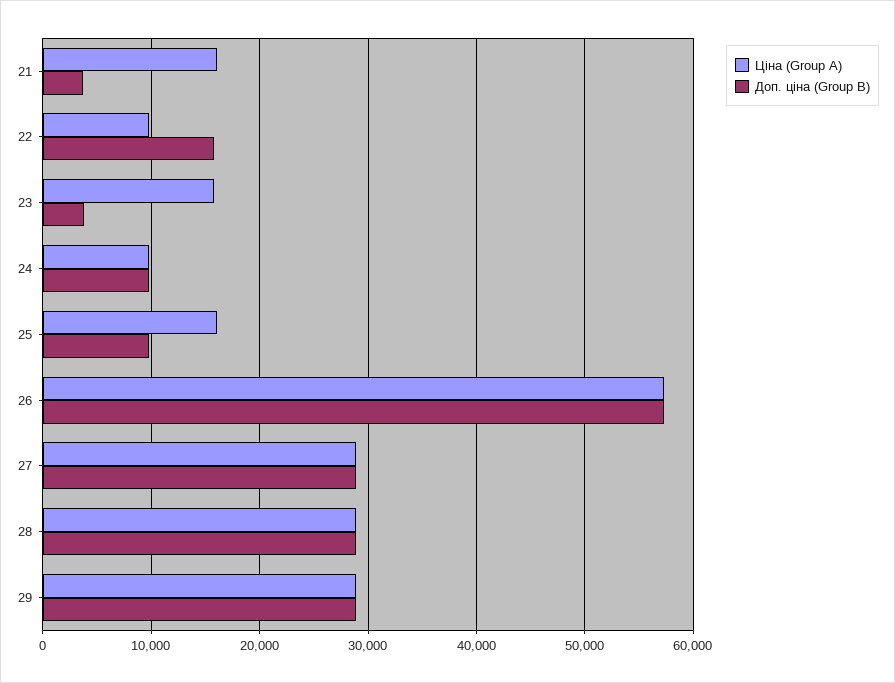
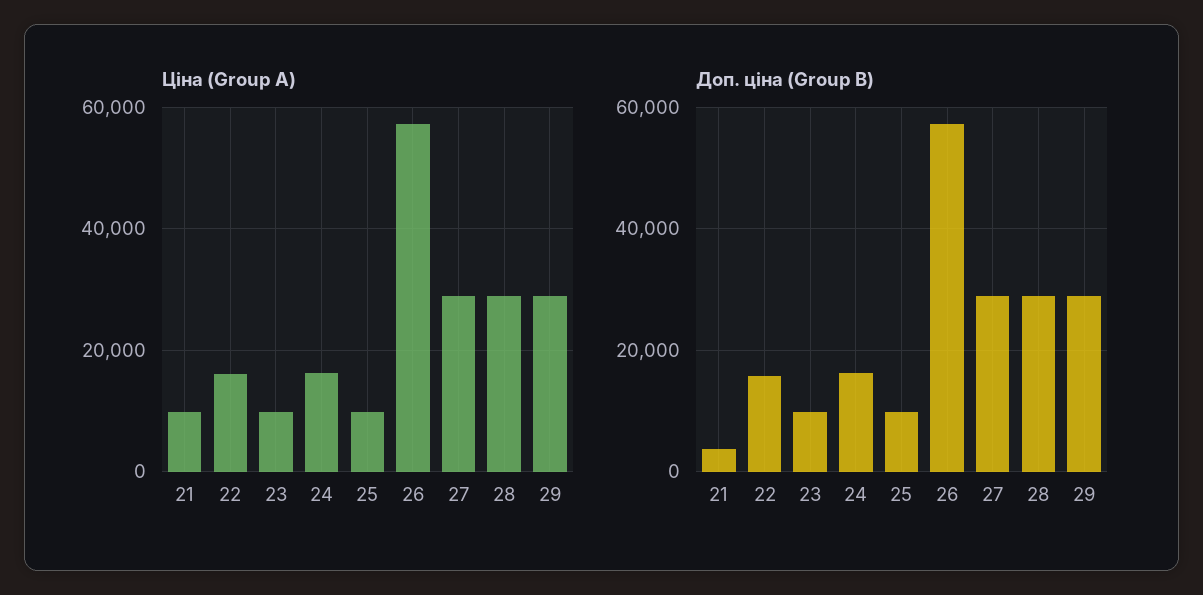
Ціна (Group A), 21: 16000 -> 10000
Ціна (Group A), 22: 10000 -> 16000
Ціна (Group A), 23: 16000 -> 10000
Доп. ціна (Group B), 23: 4000 -> 10000
Ціна (Group A), 24: 10000 -> 16000
Доп. ціна (Group B), 24: 10000 -> 16000
Ціна (Group A), 25: 16000 -> 10000

